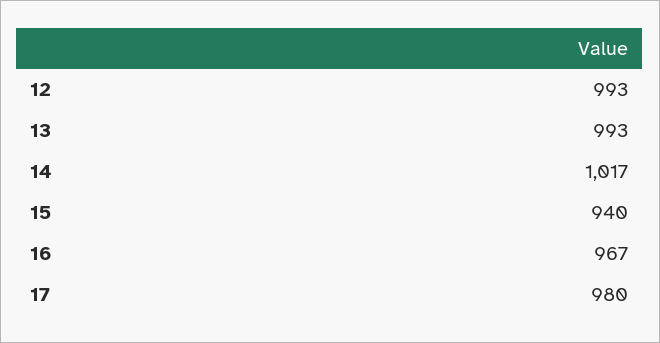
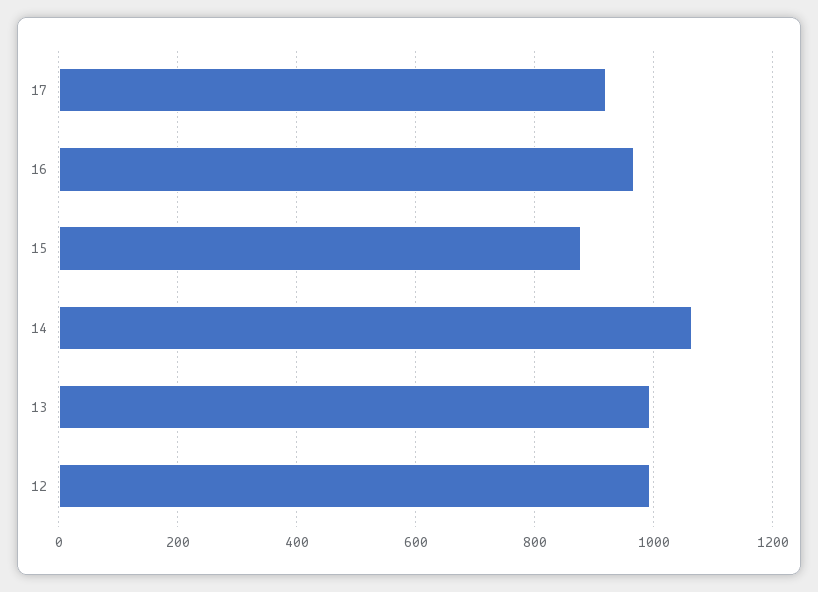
14: 1017 -> 1060
15: 940 -> 880
17: 980 -> 920

